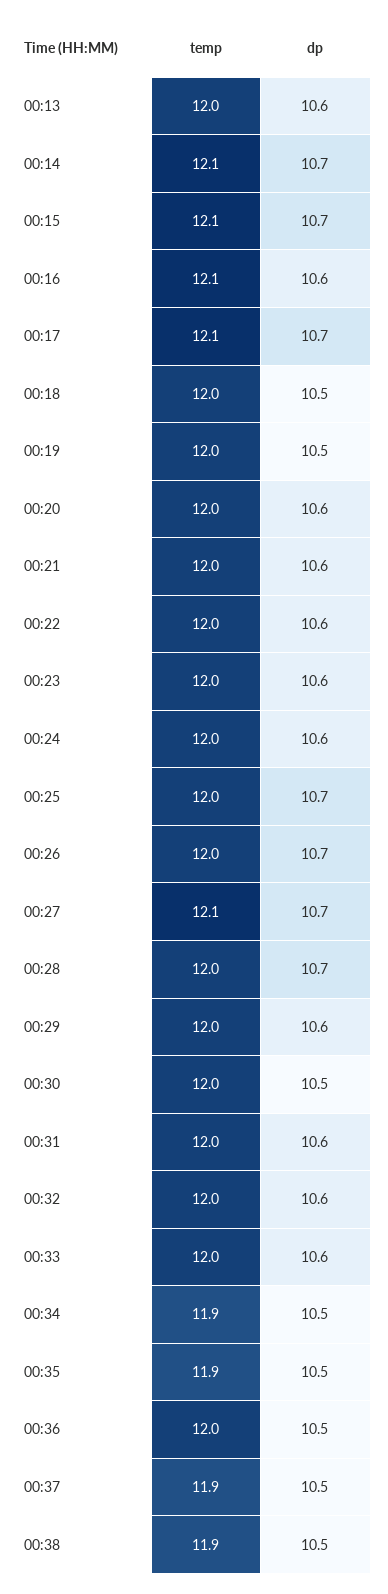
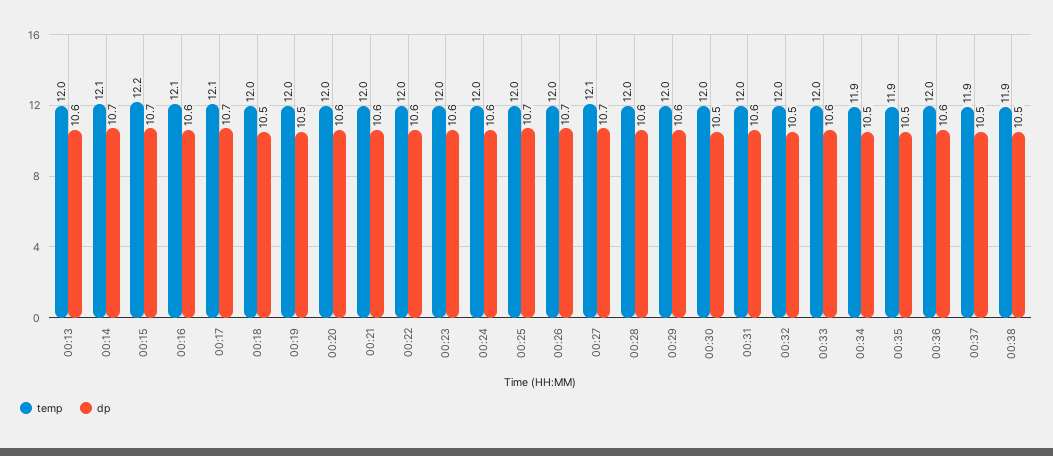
temp, 00:15: 12.1 -> 12.2
dp, 00:28: 10.7 -> 10.6
dp, 00:32: 10.6 -> 10.5
dp, 00:36: 10.5 -> 10.6

